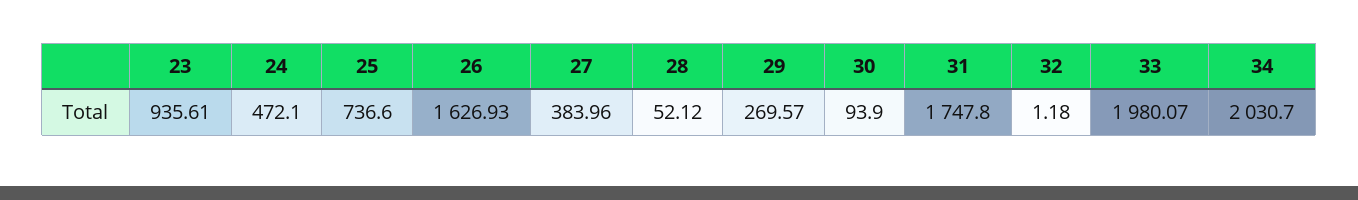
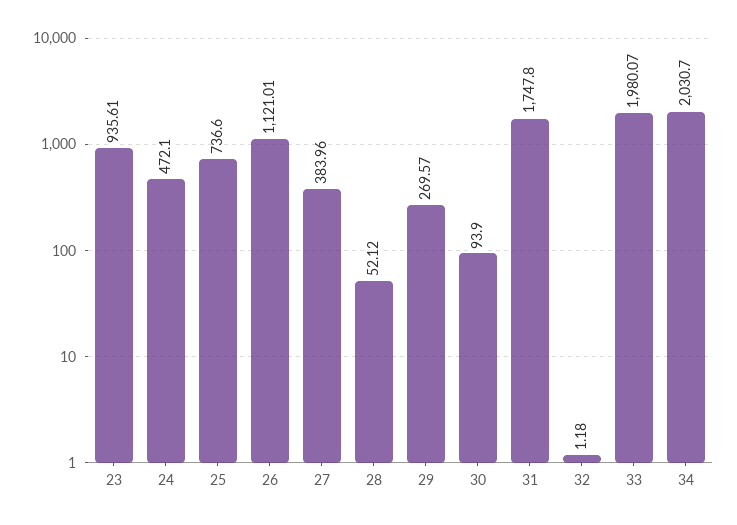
26: 1626.93 -> 1121.01

